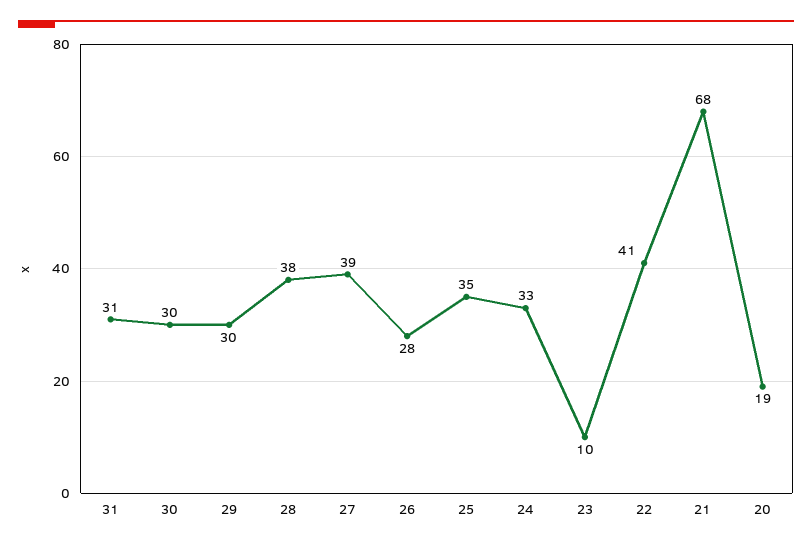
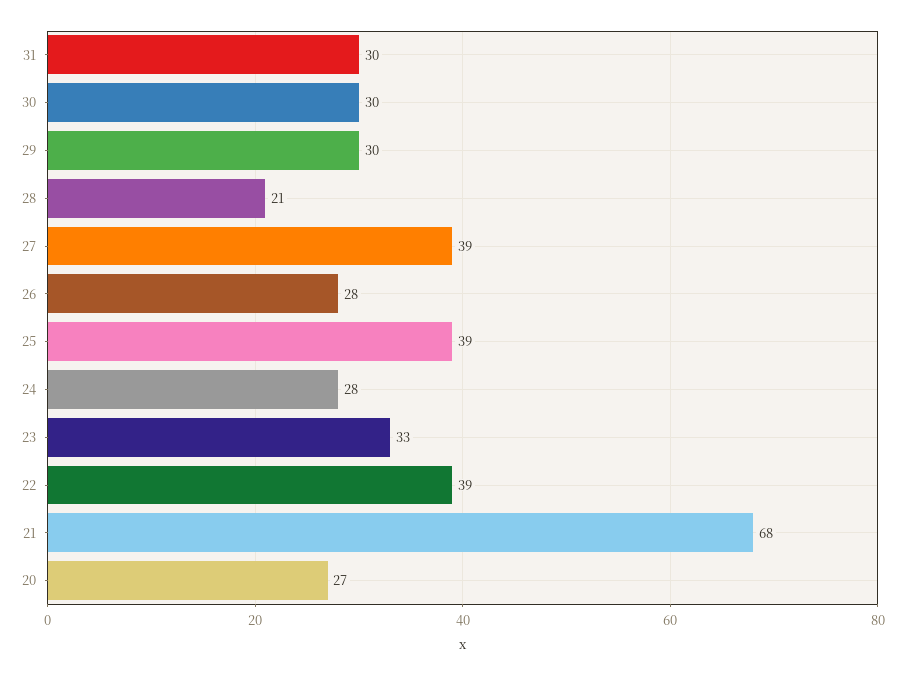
31: 31 -> 30
28: 38 -> 21
25: 35 -> 39
24: 33 -> 28
23: 10 -> 33
22: 41 -> 39
20: 19 -> 27

